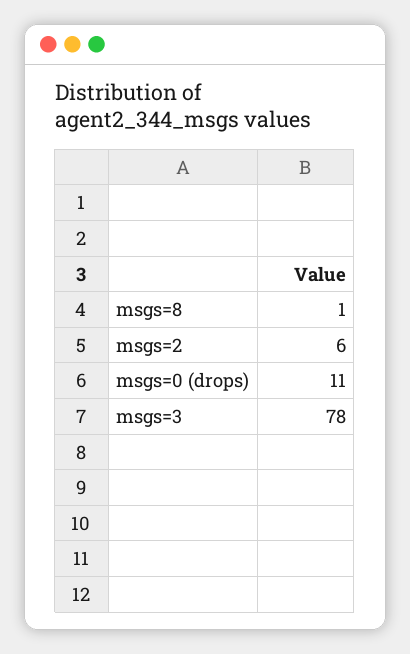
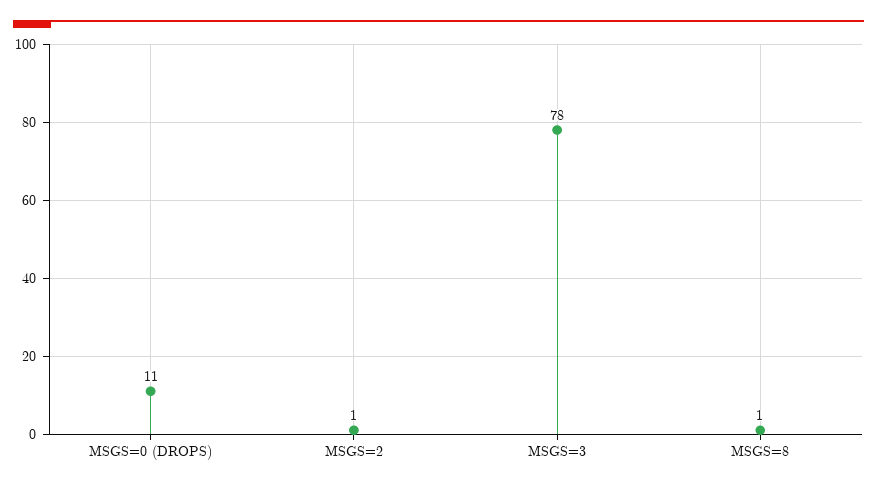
msgs=2: 6 -> 1

